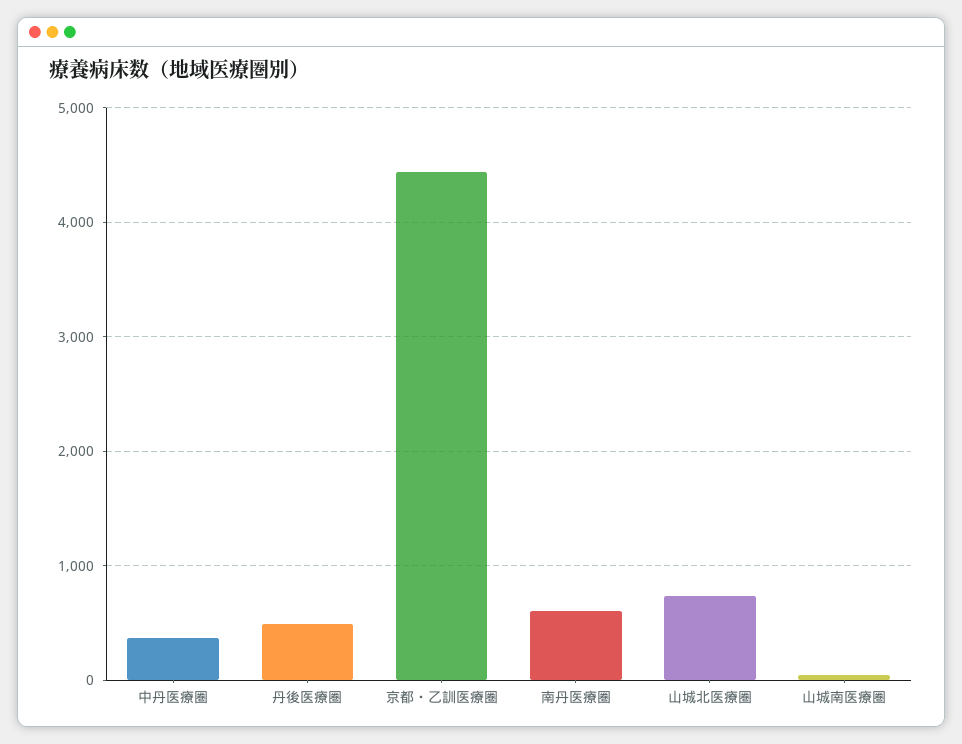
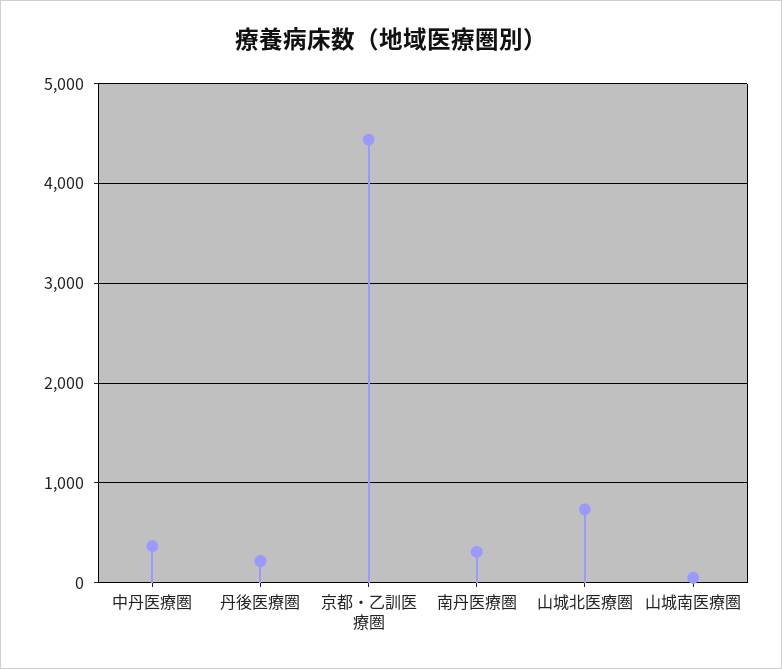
丹後医療圏: 500 -> 200
南丹医療圏: 600 -> 300

